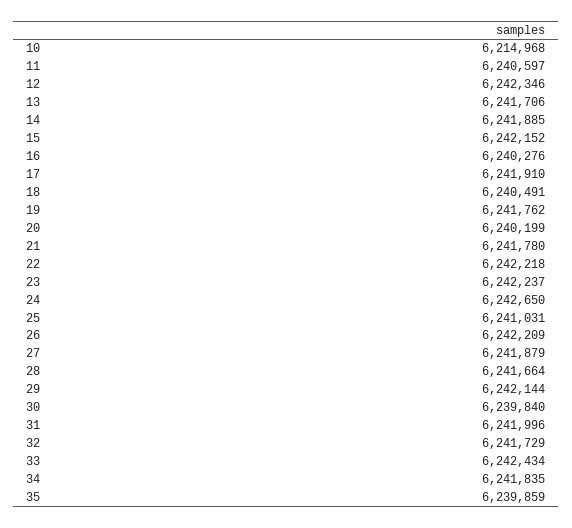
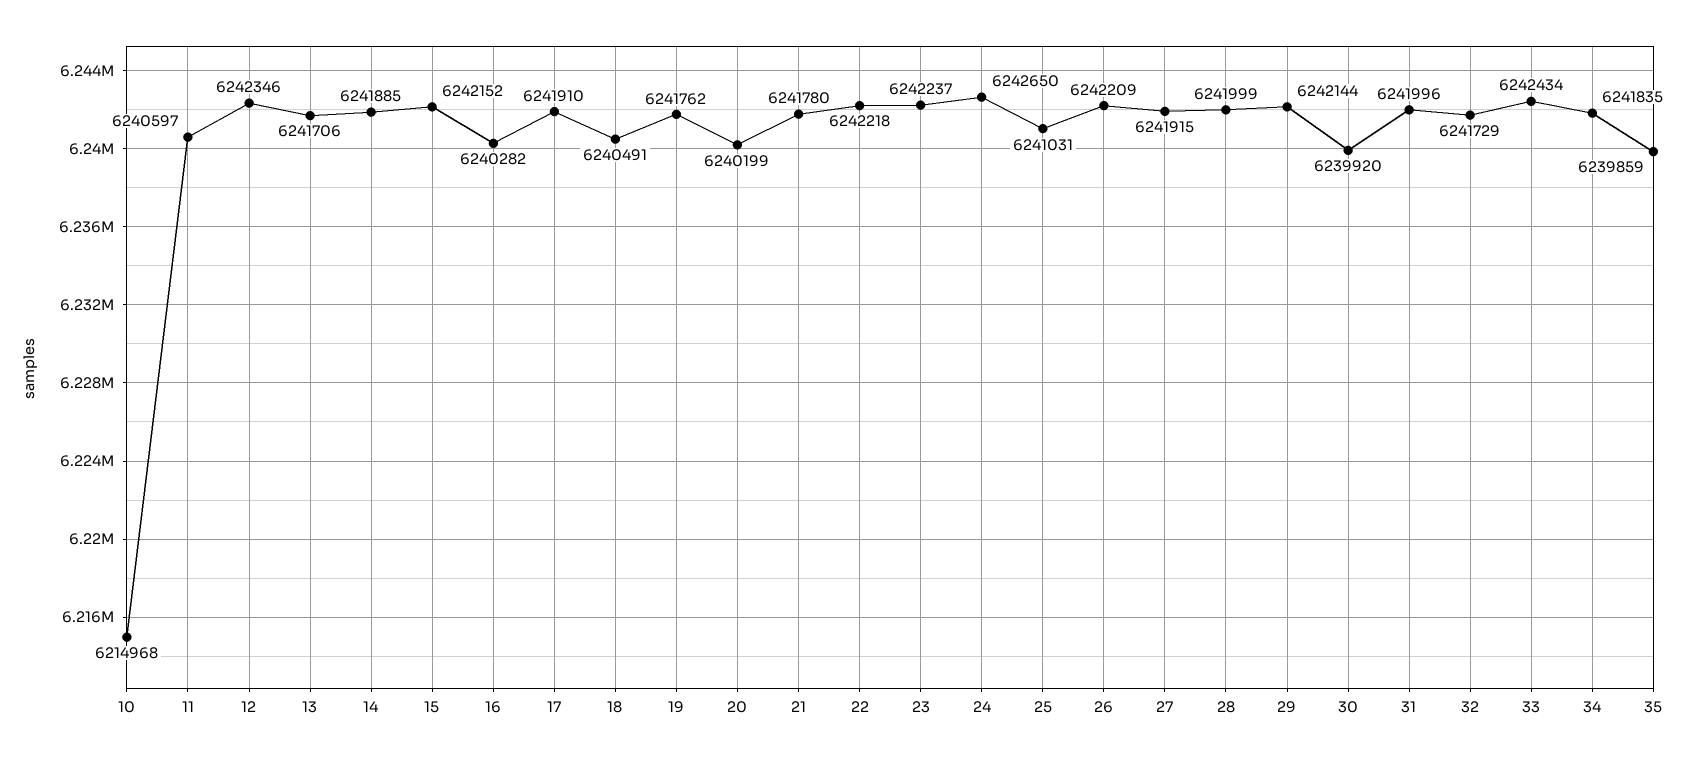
16: 6240276 -> 6240282
27: 6241879 -> 6241915
28: 6241664 -> 6241999
30: 6239840 -> 6239920

